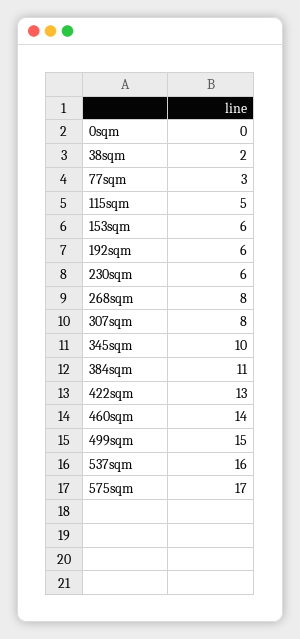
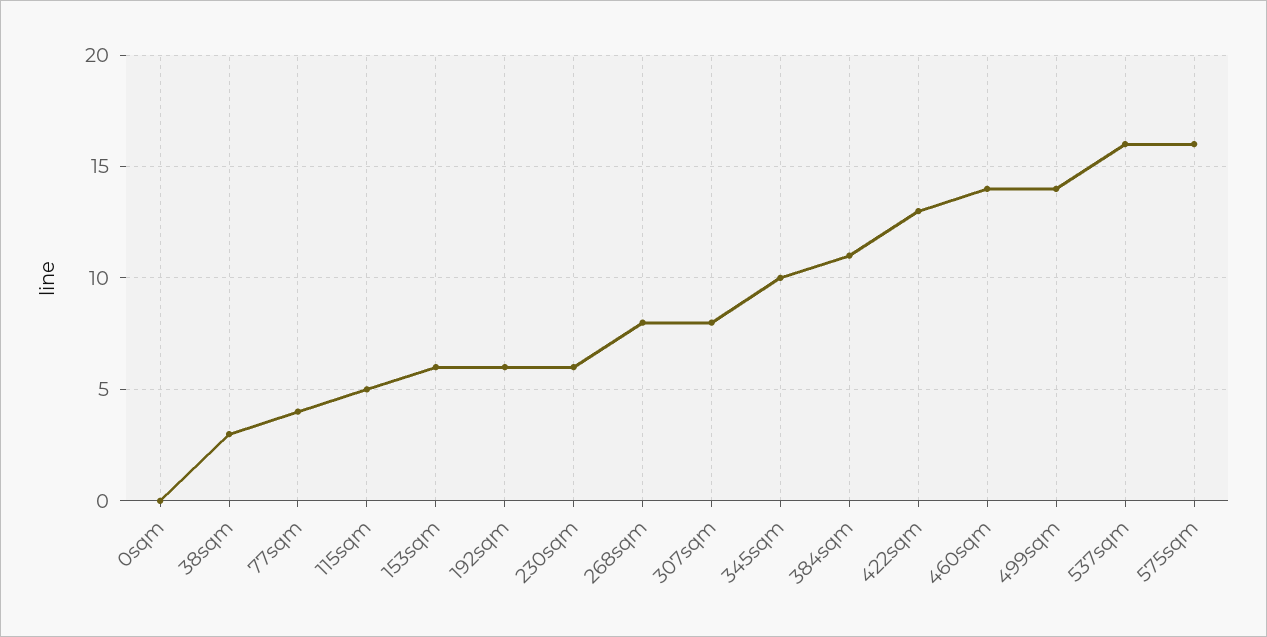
38sqm: 2 -> 3
77sqm: 3 -> 4
499sqm: 15 -> 14
575sqm: 17 -> 16

